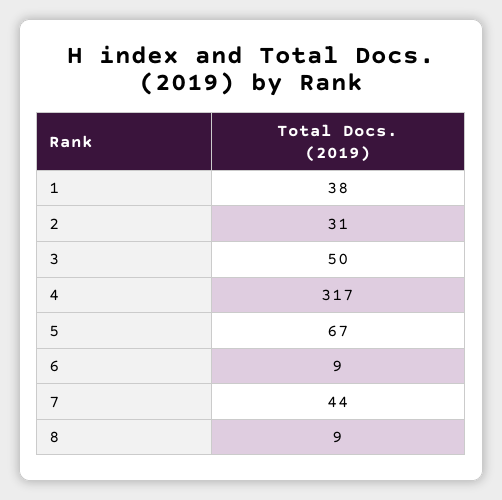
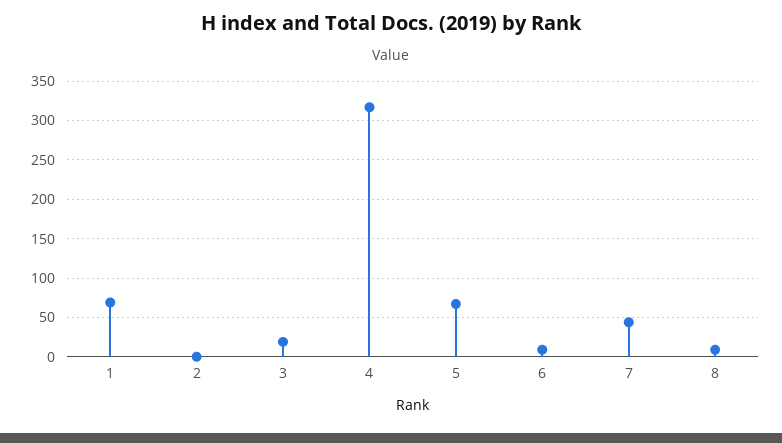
1: 38 -> 70
2: 31 -> 0
3: 50 -> 20

